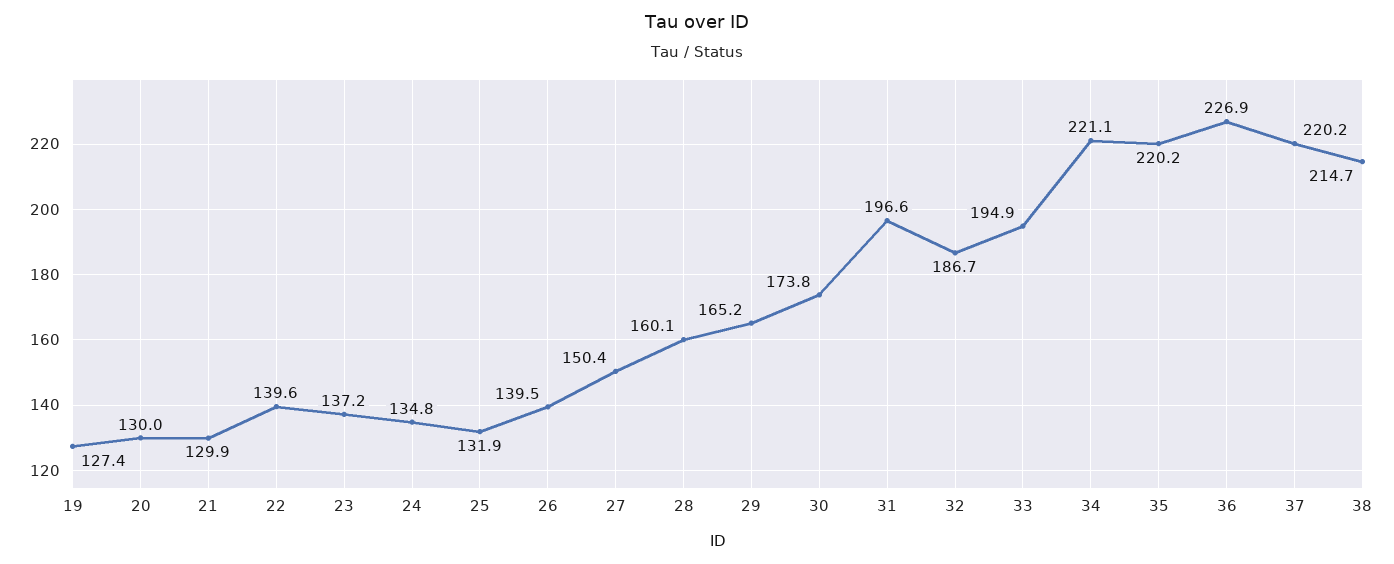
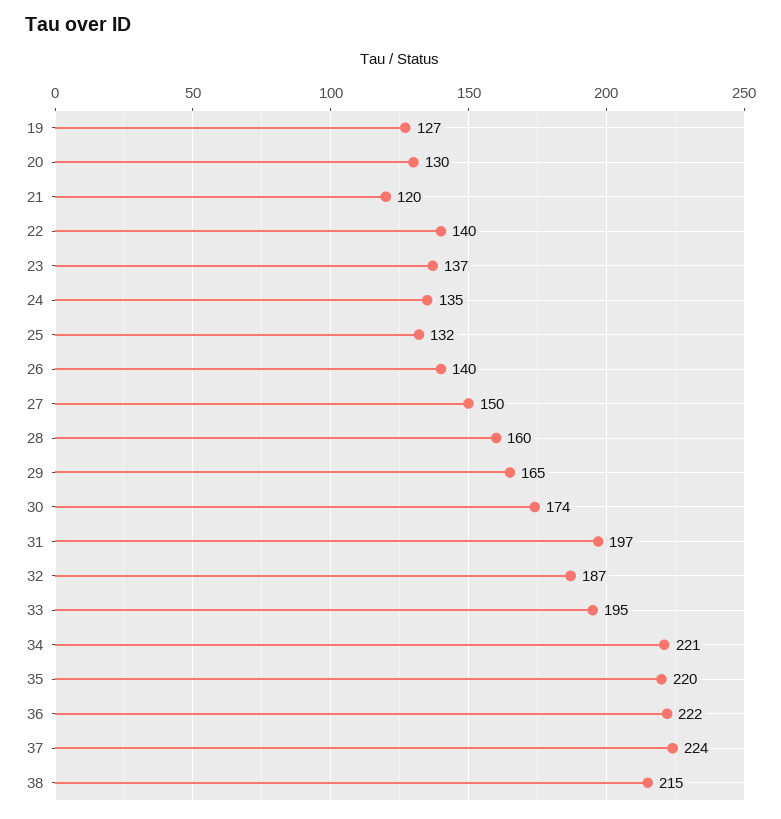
21: 129.9 -> 120
36: 226.9 -> 222
37: 220.2 -> 224

